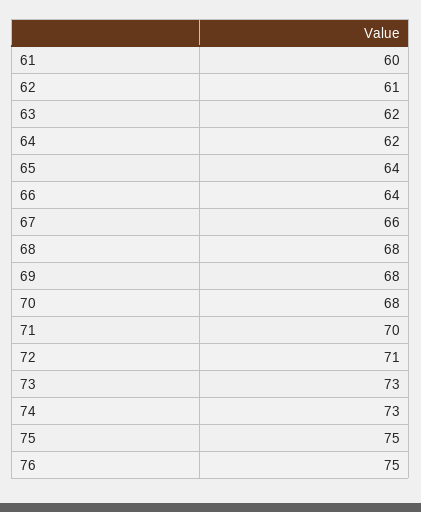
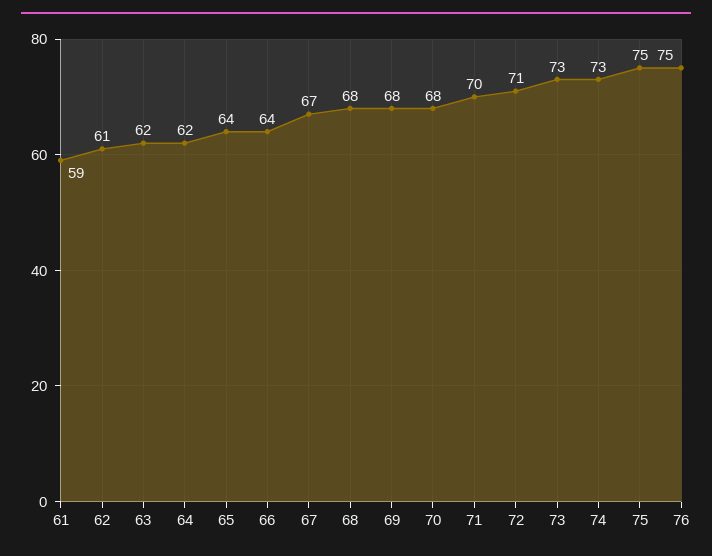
61: 60 -> 59
67: 66 -> 67

